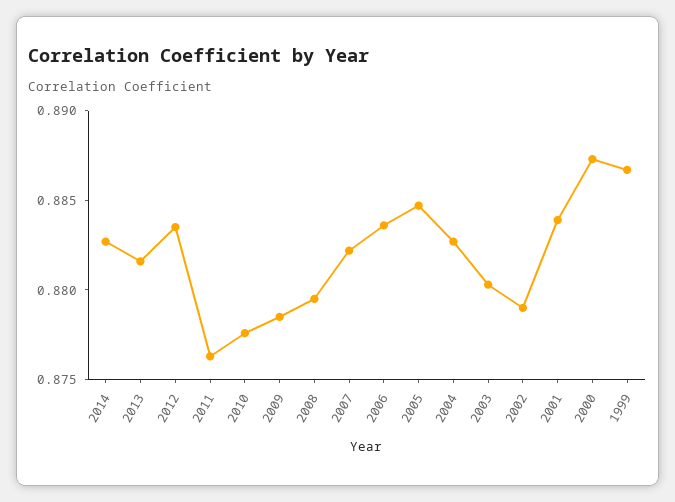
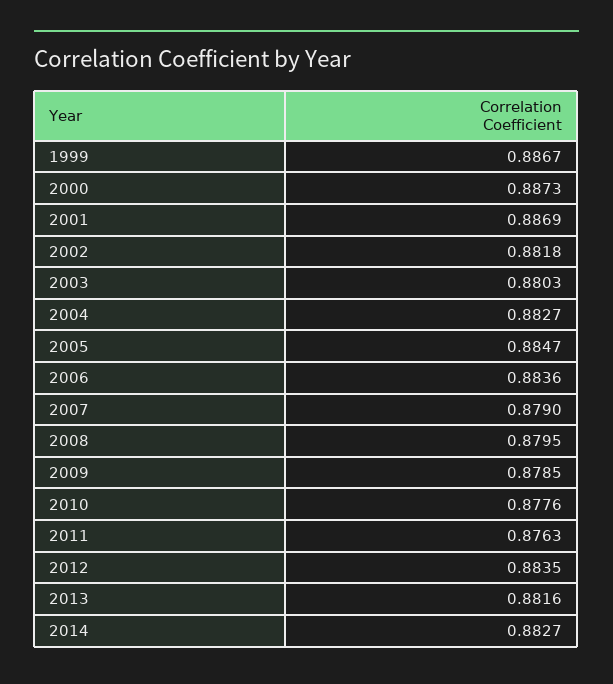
2007: 0.882 -> 0.879
2002: 0.879 -> 0.8818
2001: 0.884 -> 0.8869

